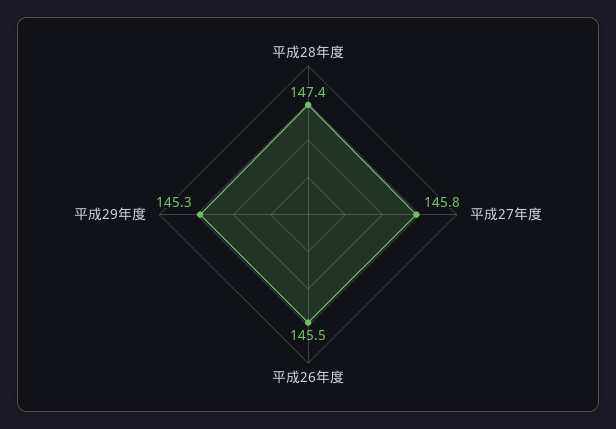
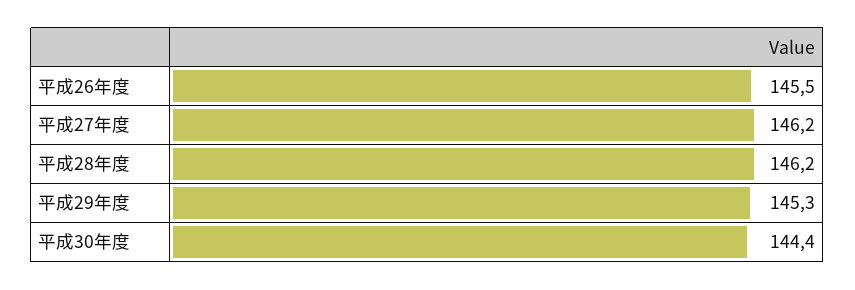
平成28年度: 147.4 -> 146.2
平成27年度: 145.8 -> 146.2
平成30年度: none -> 144.4

